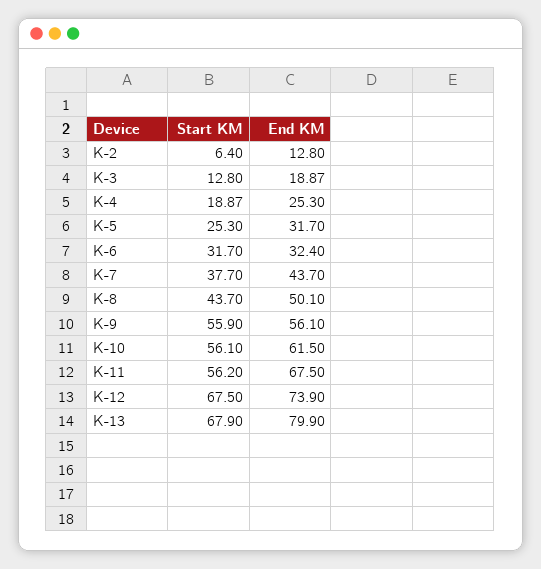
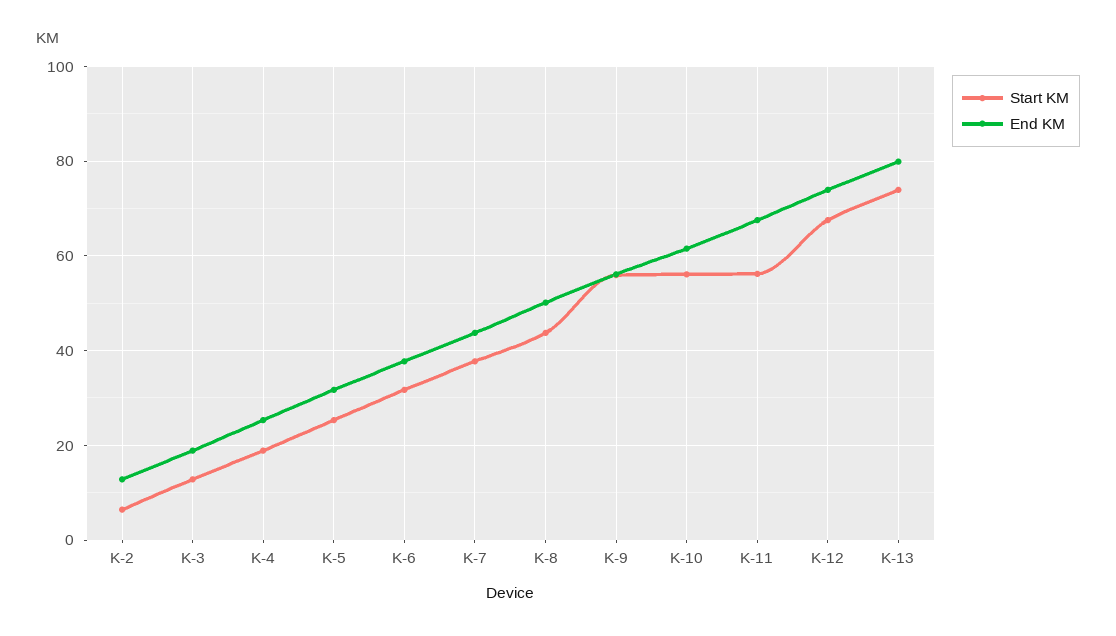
End KM, K-6: 32.4 -> 38
Start KM, K-13: 67.9 -> 74

